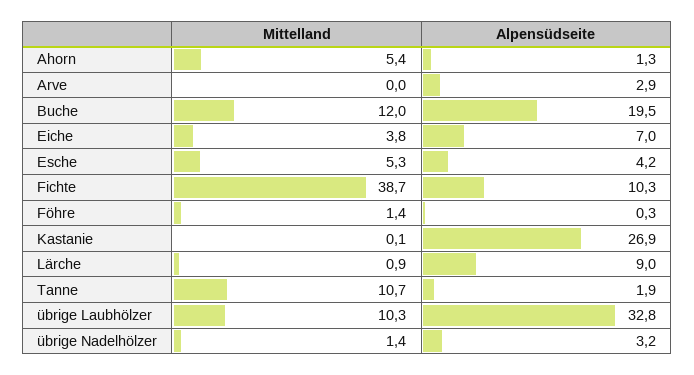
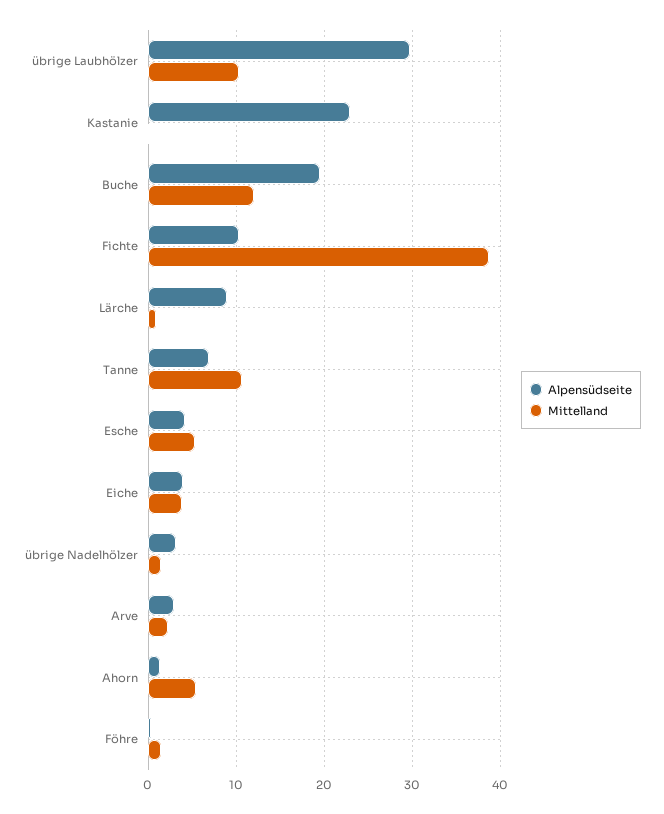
Mittelland, Arve: 0 -> 2
Alpensüdseite, Eiche: 7 -> 4
Alpensüdseite, Kastanie: 26.9 -> 23
Alpensüdseite, Tanne: 1.9 -> 7
Alpensüdseite, übrige Laubhölzer: 32.8 -> 30

